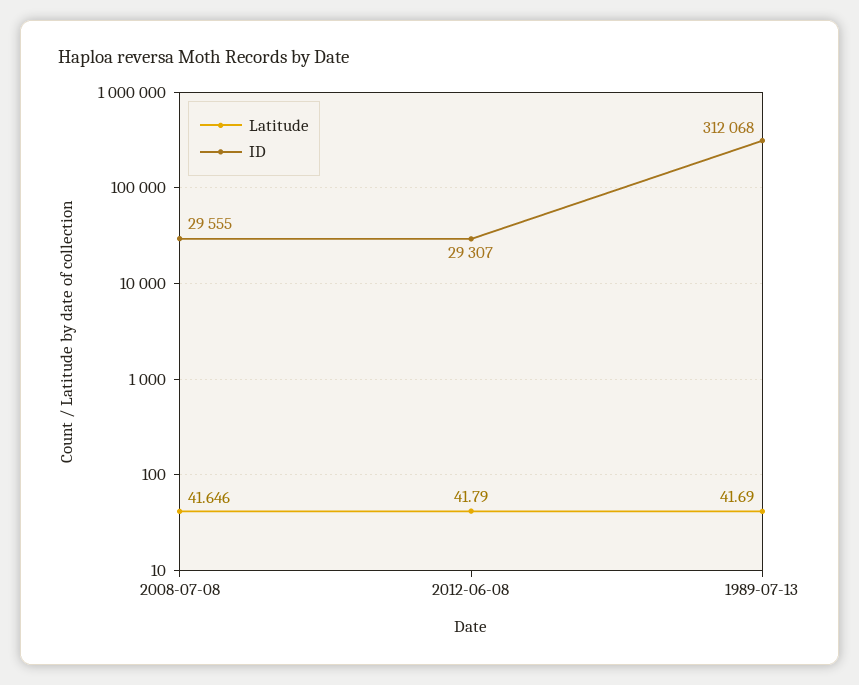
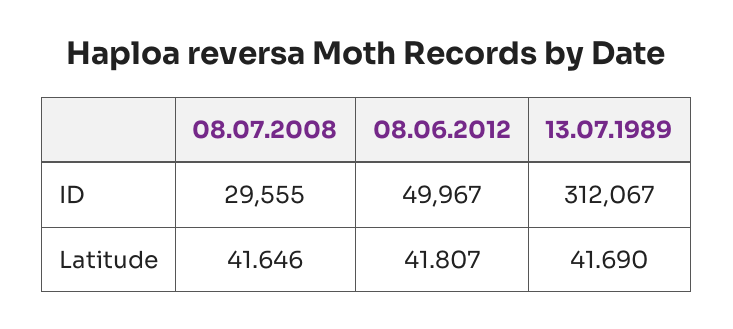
Latitude, 2012-06-08: 41.79 -> 41.807
ID, 2012-06-08: 29307 -> 49967
ID, 1989-07-13: 312068 -> 312067

